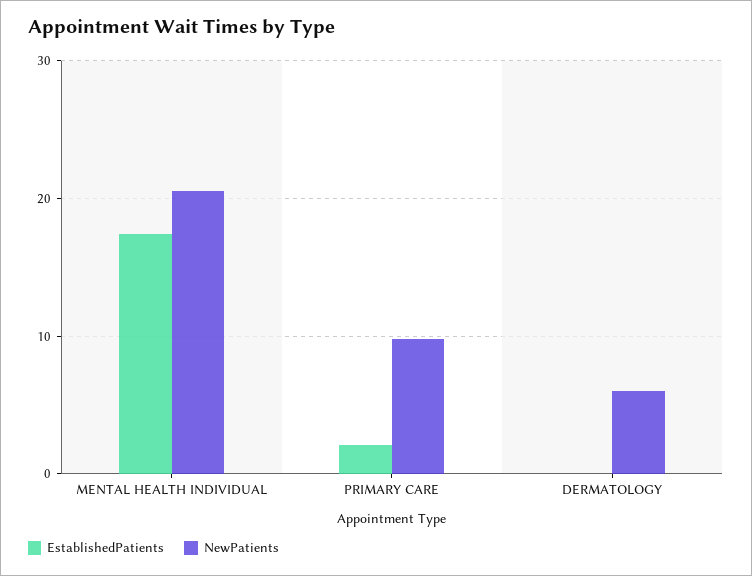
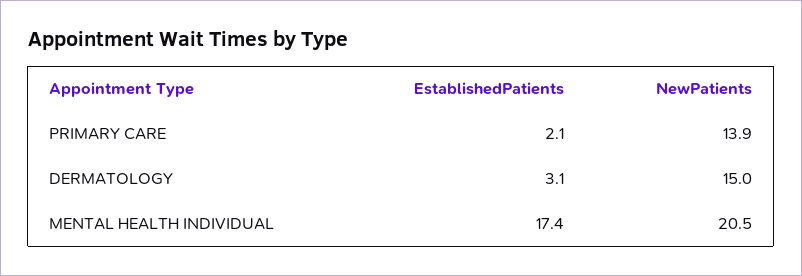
NewPatients, PRIMARY CARE: 10 -> 13.9
EstablishedPatients, DERMATOLOGY: 0 -> 3.1
NewPatients, DERMATOLOGY: 6 -> 15

